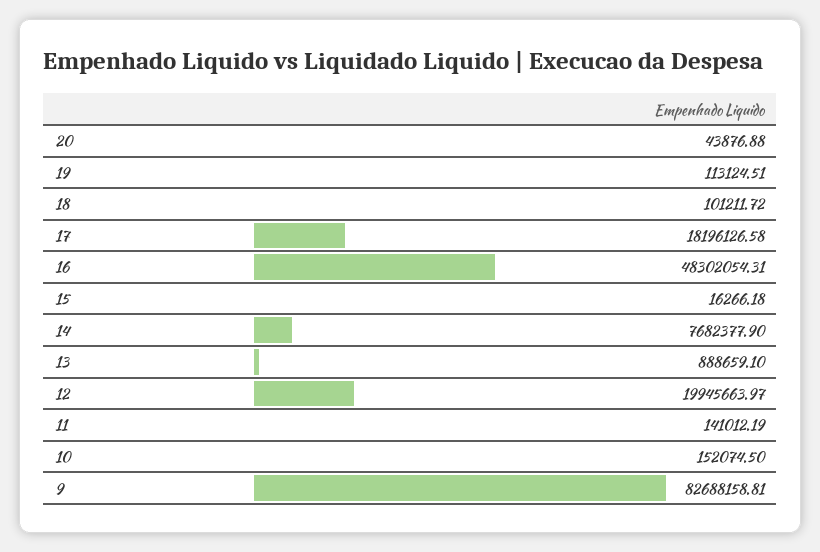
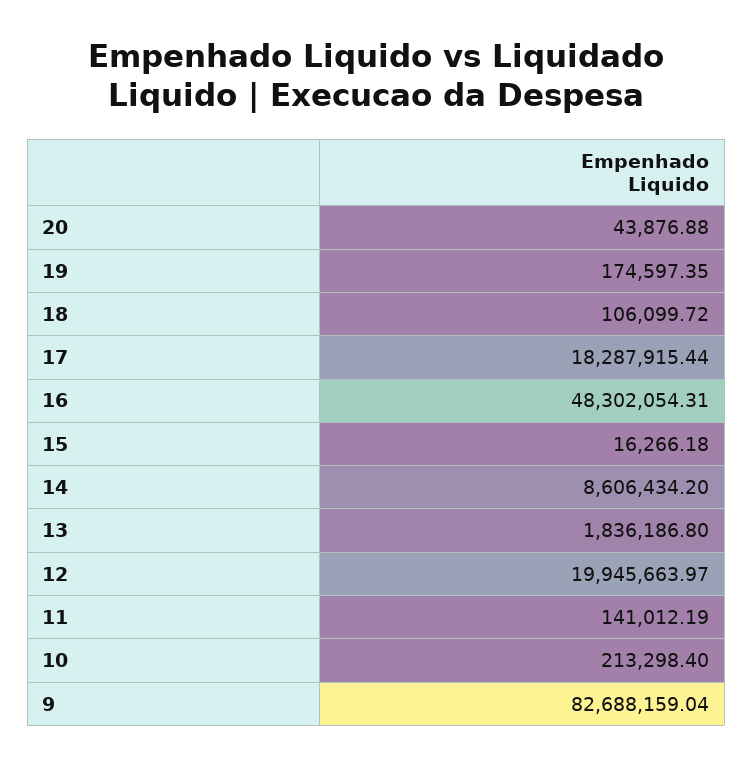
19: 113124.51 -> 174597.35
18: 101211.72 -> 106099.72
17: 18196126.58 -> 18287915.44
14: 7682377.9 -> 8606434.2
13: 888659.1 -> 1836186.8
10: 152074.5 -> 213298.4
9: 82688158.81 -> 82688159.04

